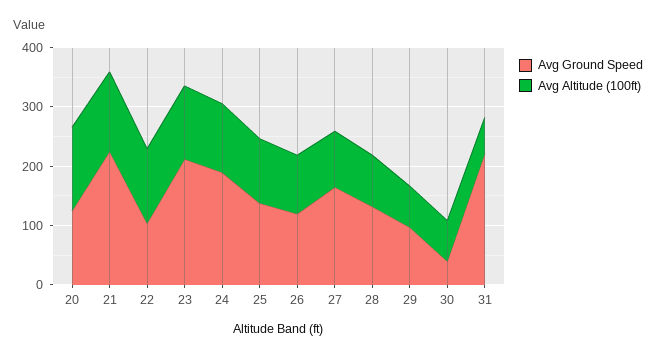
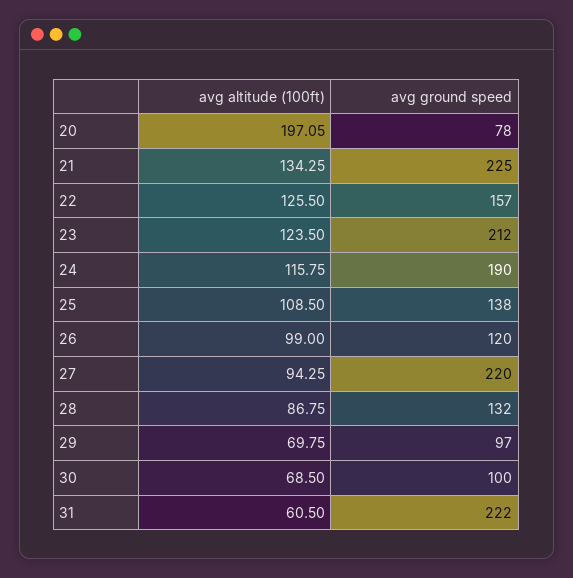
Avg Ground Speed, 20: 120 -> 78
Avg Altitude (100ft), 20: 140 -> 197.05
Avg Ground Speed, 22: 100 -> 157
Avg Ground Speed, 27: 160 -> 220
Avg Ground Speed, 30: 40 -> 100

